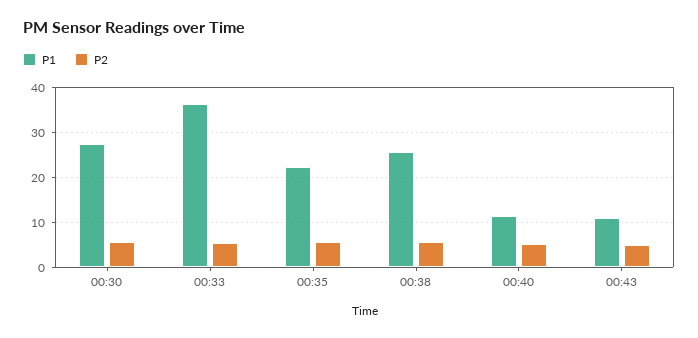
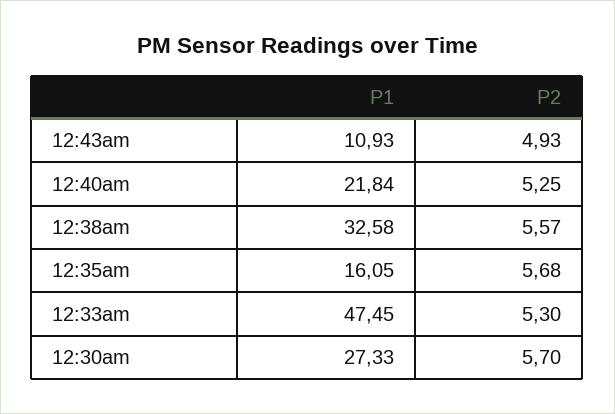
P1, 00:33: 36 -> 47.45
P1, 00:35: 22 -> 16.05
P1, 00:38: 26 -> 32.58
P1, 00:40: 12 -> 21.84

